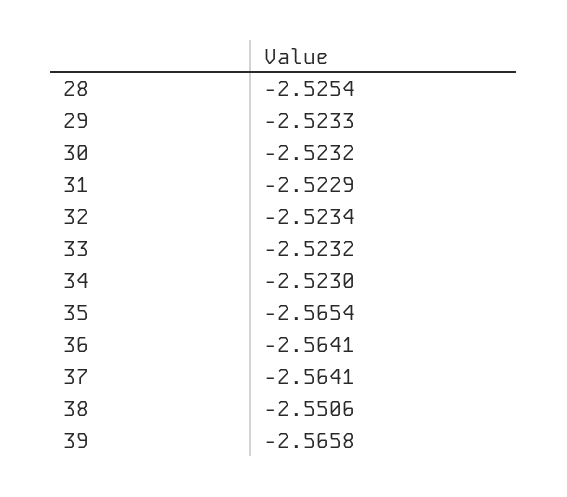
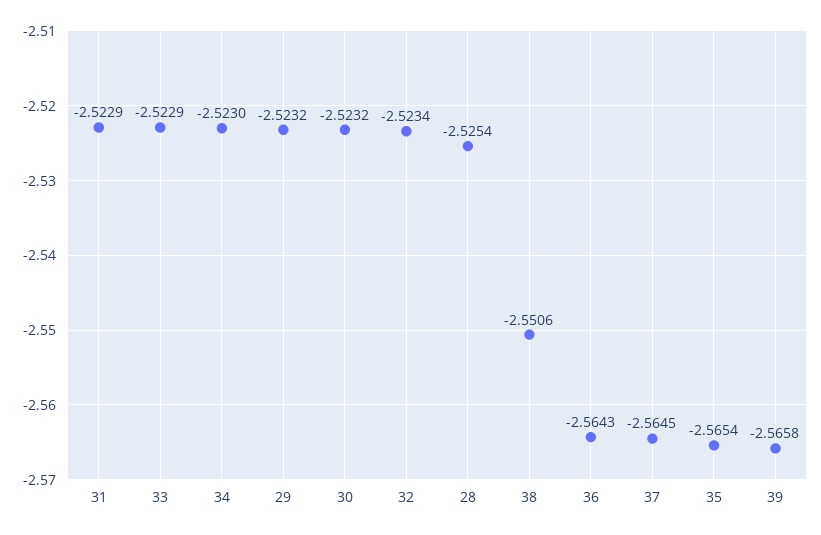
29: -2.5233 -> -2.5232
33: -2.5232 -> -2.5229
36: -2.5641 -> -2.5643
37: -2.5641 -> -2.5645

